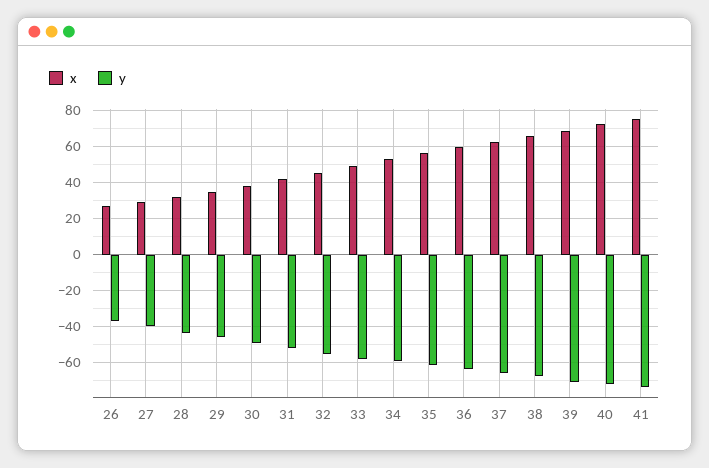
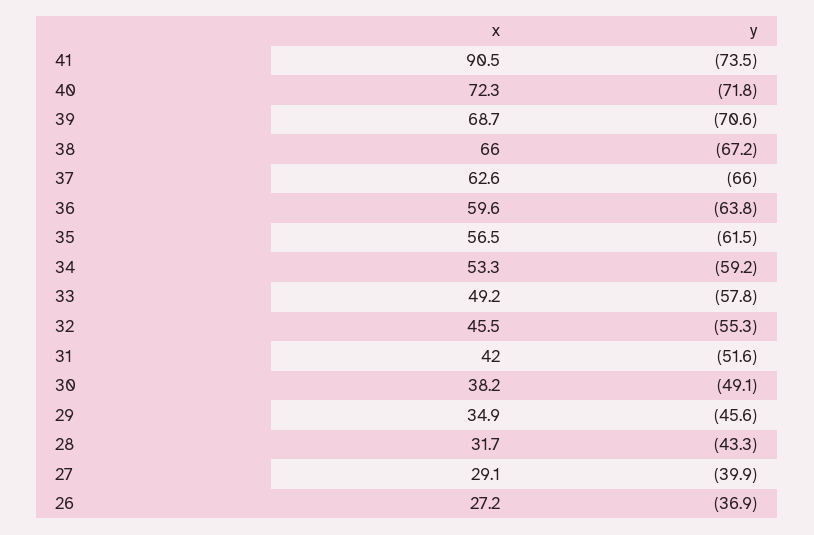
x, 41: 75 -> 90.5

